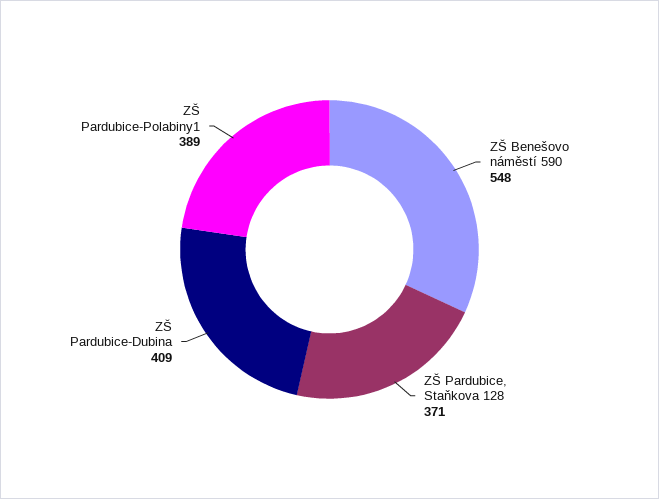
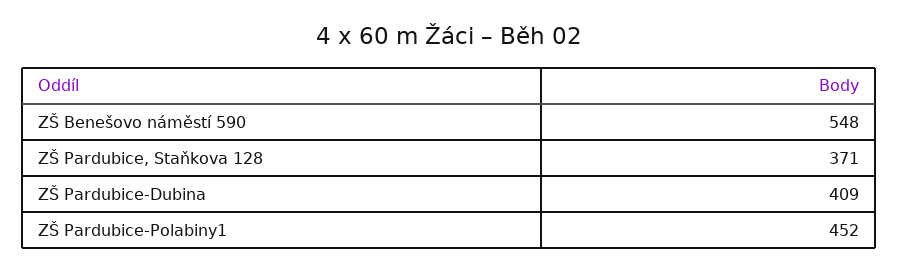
ZŠ Pardubice-Polabiny1: 389 -> 452

